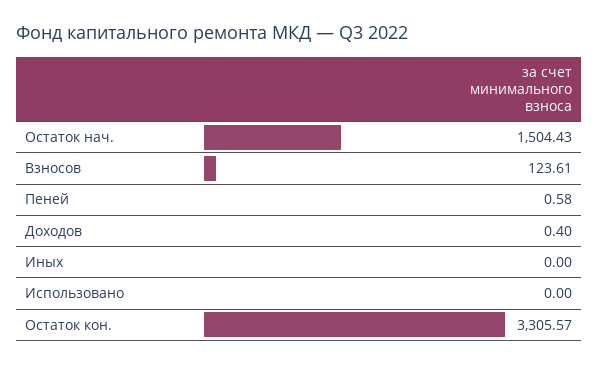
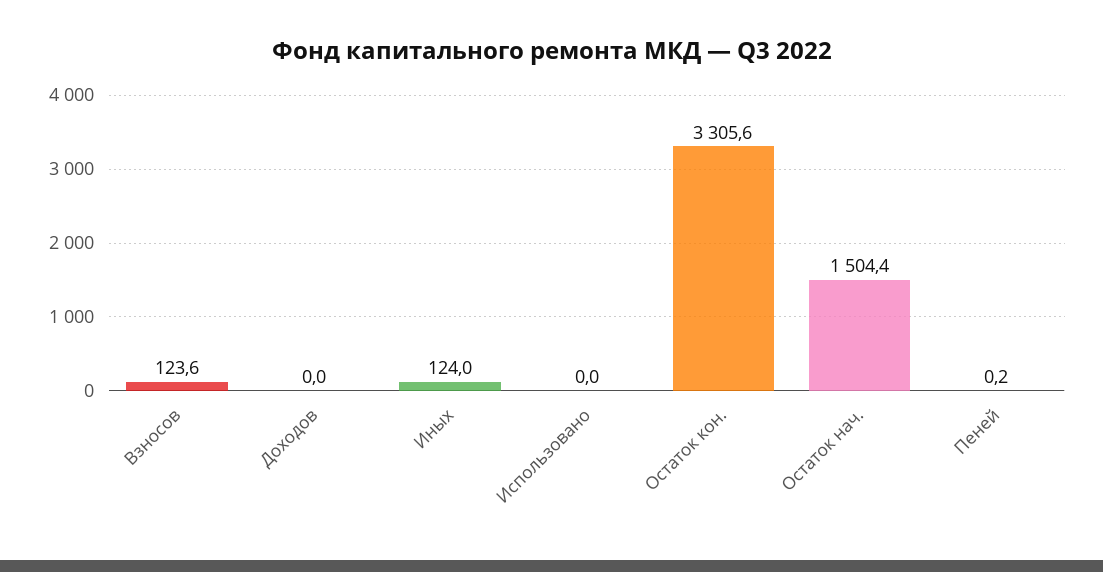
Пеней: 0.58 -> 0.2
Доходов: 0.4 -> 0
Иных: 0 -> 124

